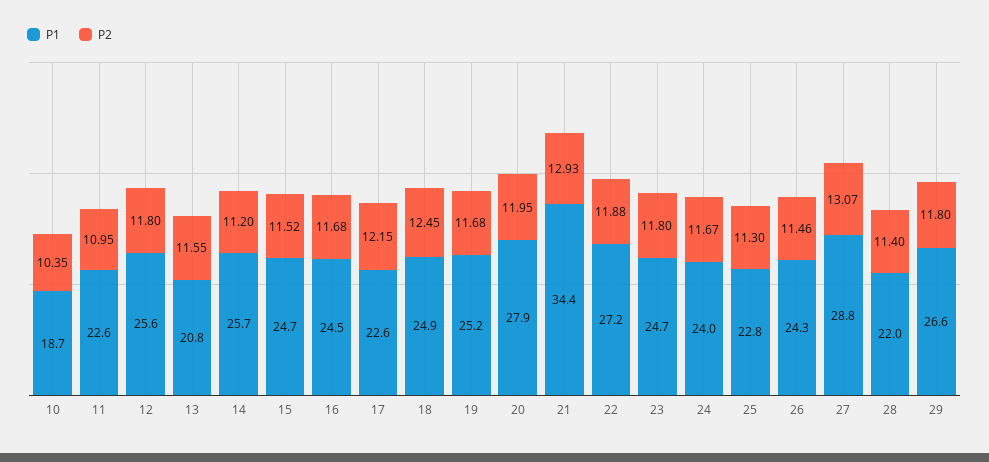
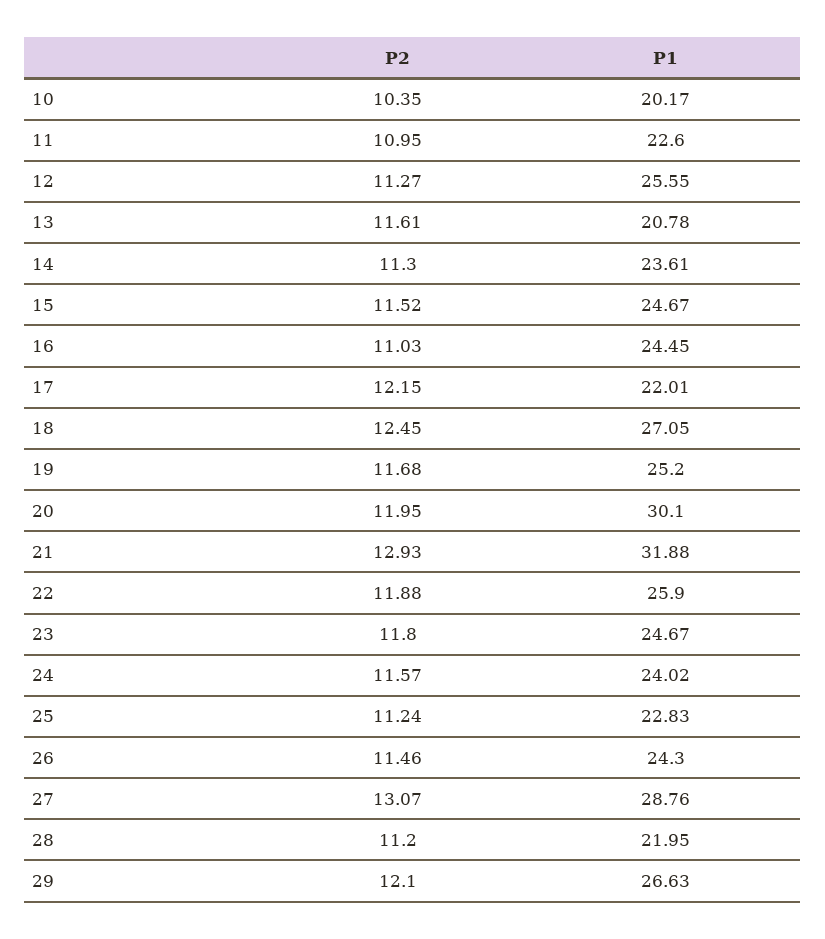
P1, 10: 18.7 -> 20.17
P2, 12: 11.8 -> 11.27
P2, 13: 11.55 -> 11.61
P1, 14: 25.7 -> 23.61
P2, 14: 11.2 -> 11.3
P2, 16: 11.68 -> 11.03
P1, 17: 22.6 -> 22.01
P1, 18: 24.9 -> 27.05
P1, 20: 27.9 -> 30.1
P1, 21: 34.4 -> 31.88
P1, 22: 27.2 -> 25.9
P2, 24: 11.67 -> 11.57
P2, 25: 11.3 -> 11.24
P2, 28: 11.4 -> 11.2
P2, 29: 11.8 -> 12.1

